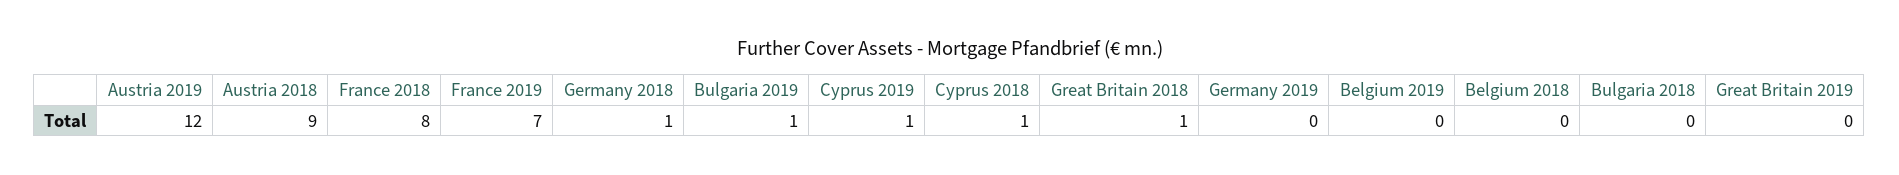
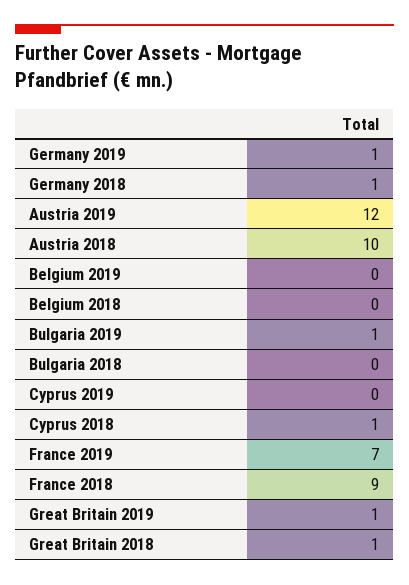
Austria 2018: 9 -> 10
France 2018: 8 -> 9
Cyprus 2019: 1 -> 0
Germany 2019: 0 -> 1
Great Britain 2019: 0 -> 1

